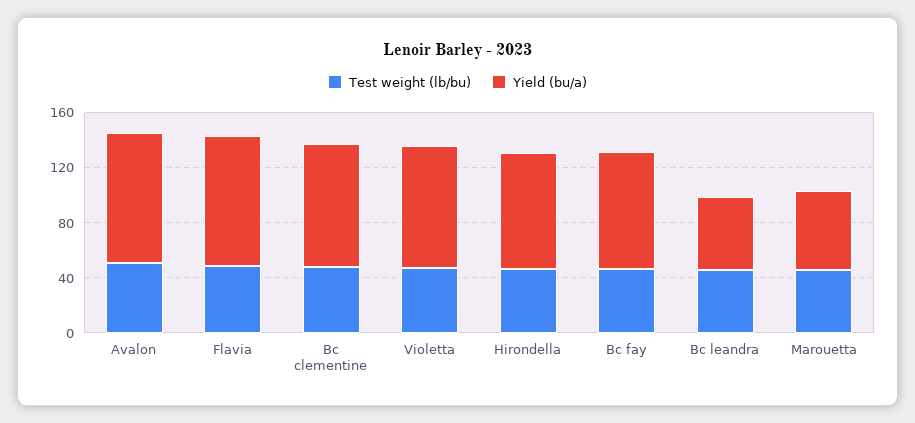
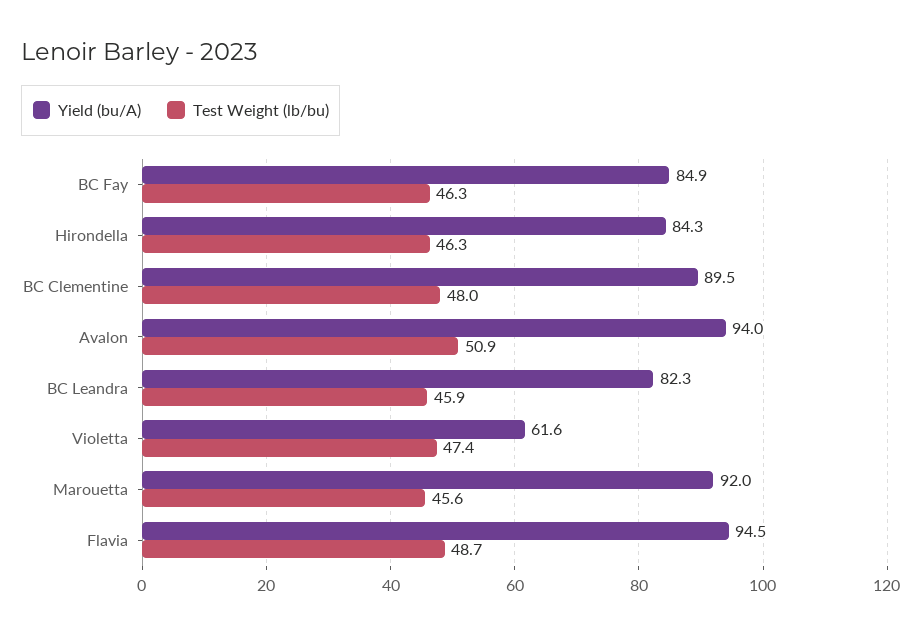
Yield (bu/a), Violetta: 90 -> 61.6
Yield (bu/a), Bc leandra: 50 -> 82.3
Yield (bu/a), Marouetta: 60 -> 92

